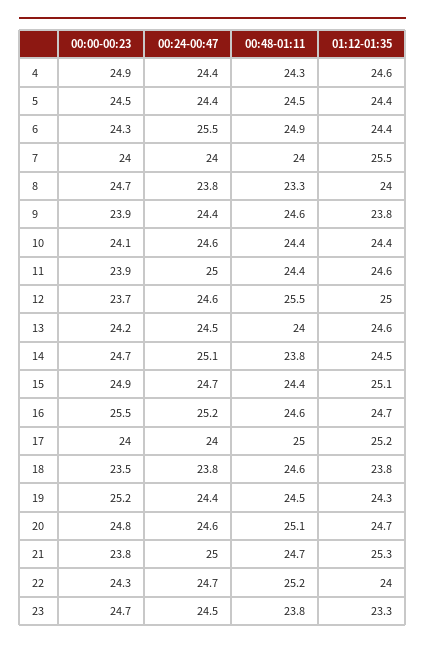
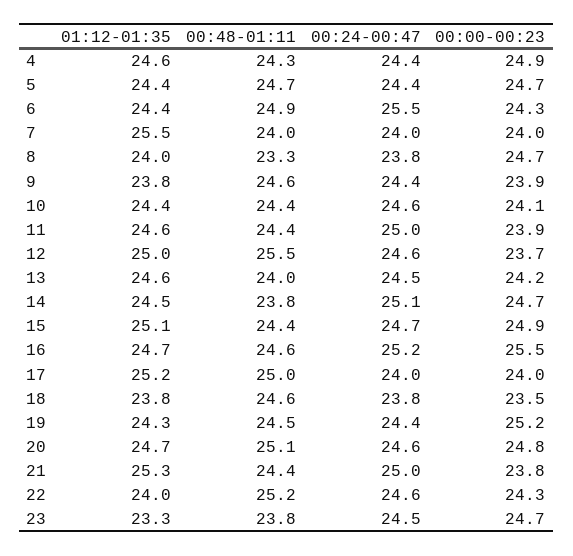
00:00-00:23, 5: 24.5 -> 24.7
00:48-01:11, 5: 24.5 -> 24.7
00:48-01:11, 21: 24.7 -> 24.4
00:24-00:47, 22: 24.7 -> 24.6

